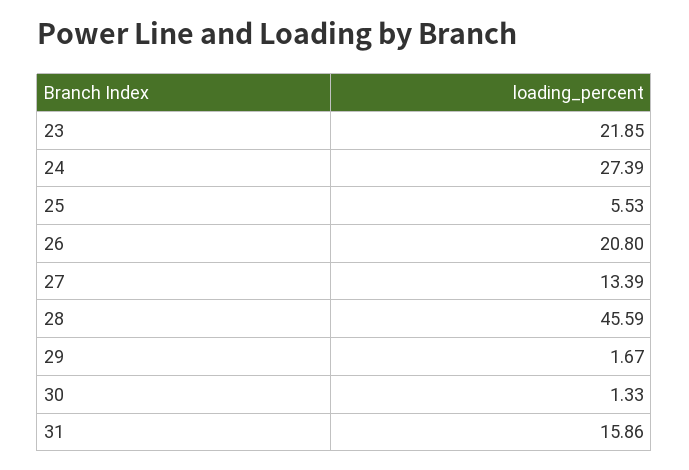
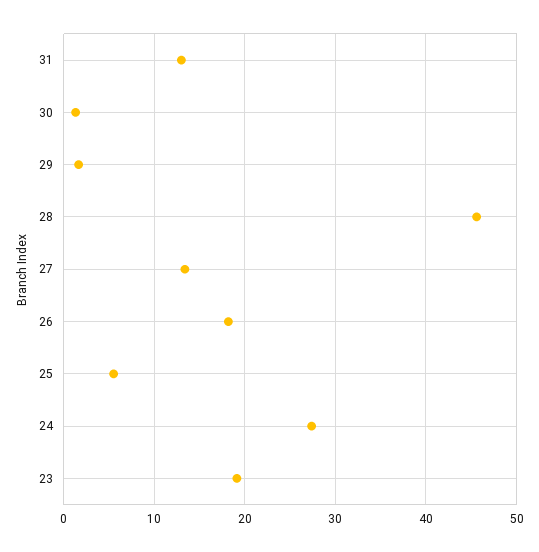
23: 21.85 -> 19
26: 20.8 -> 18
31: 15.86 -> 13

